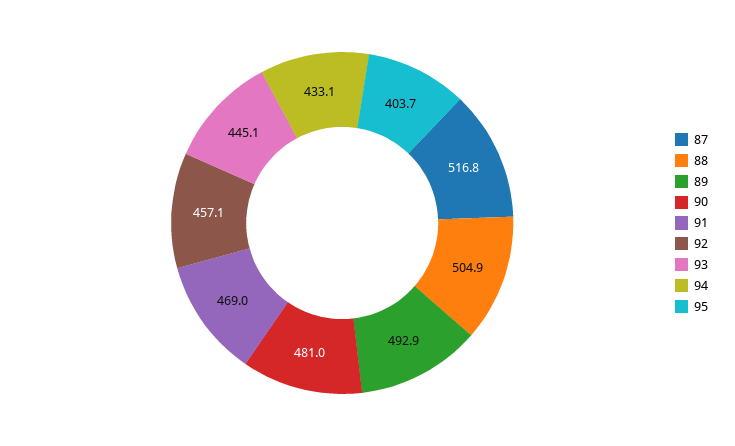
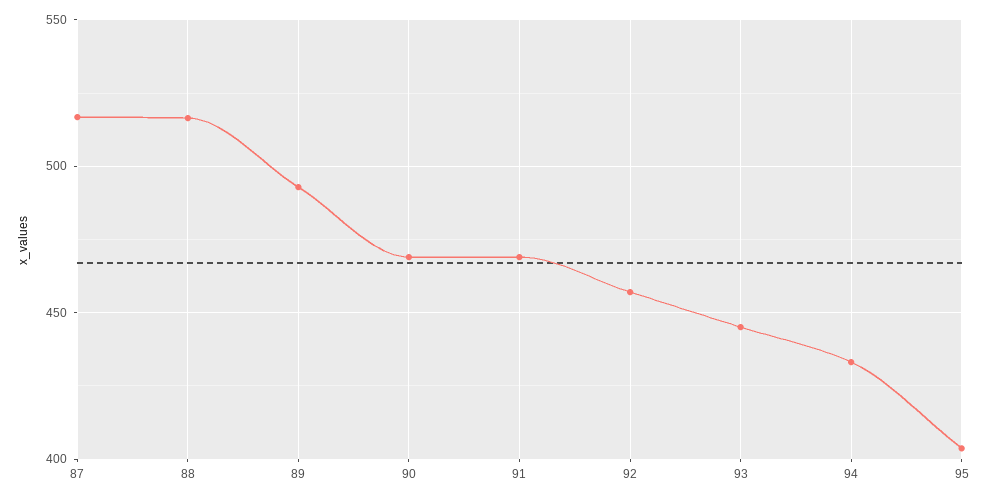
88: 504.9 -> 515
90: 481 -> 470

